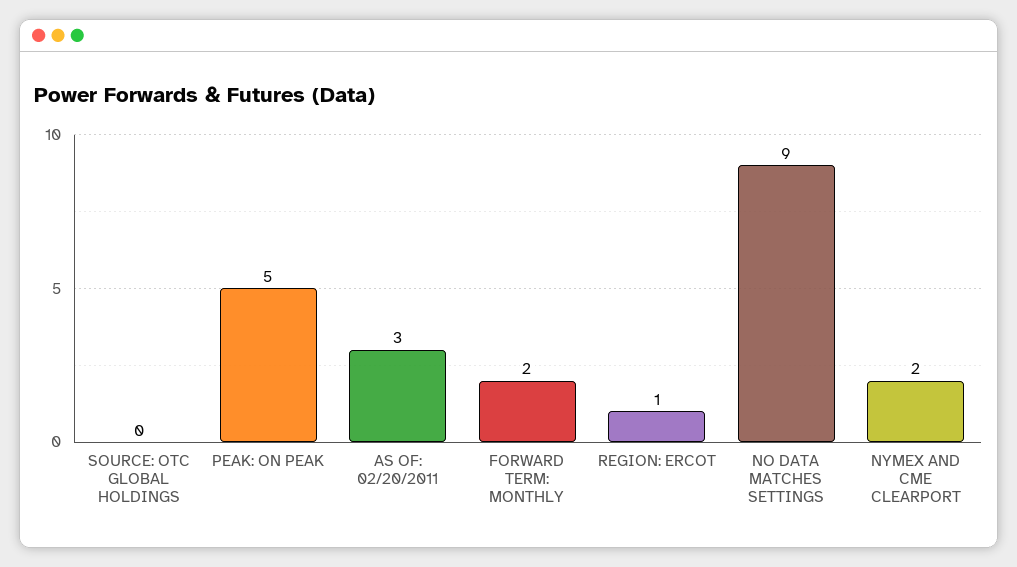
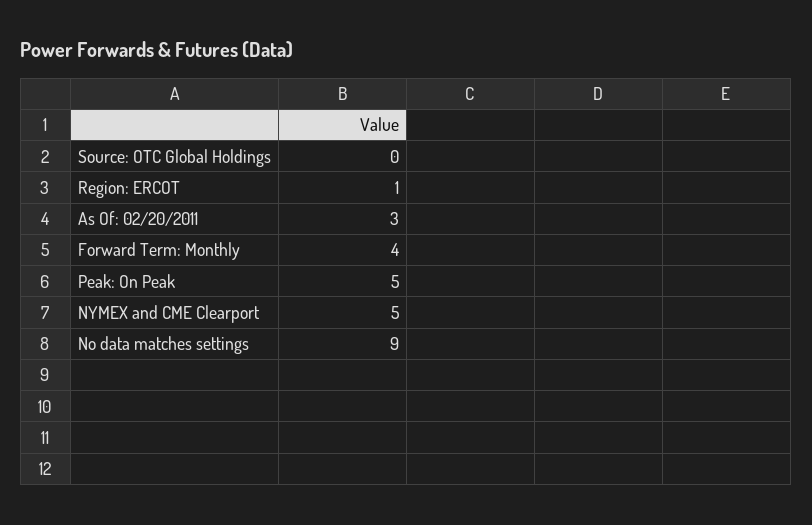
FORWARD TERM: MONTHLY: 2 -> 4
NYMEX AND CME CLEARPORT: 2 -> 5

